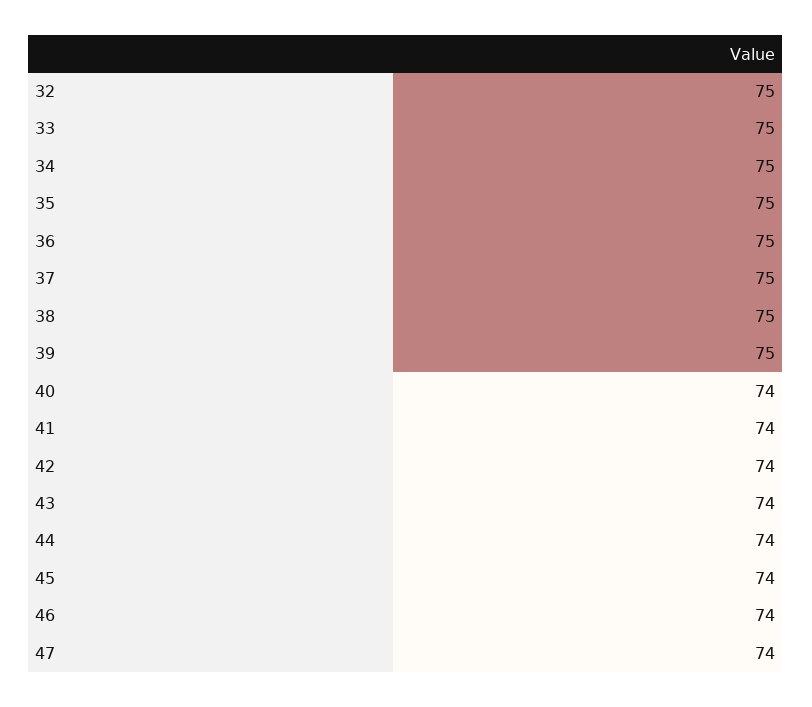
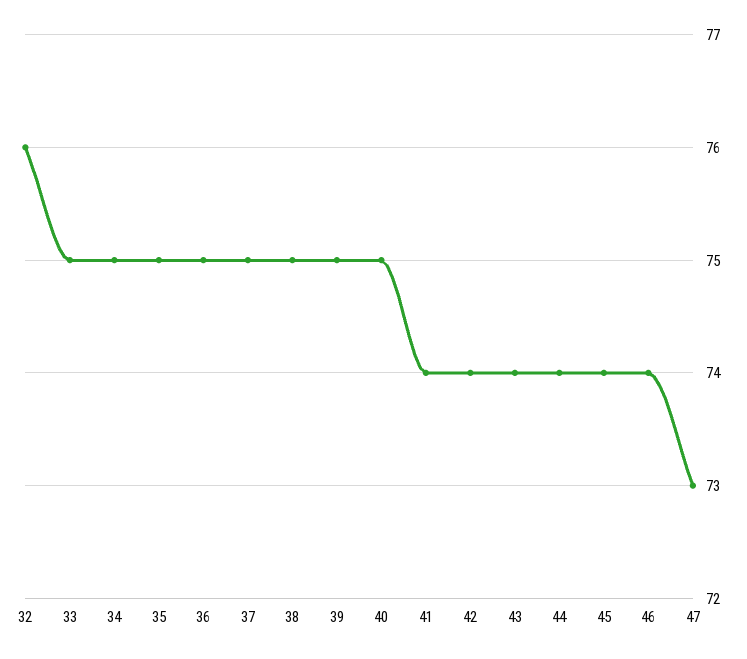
32: 75 -> 76
40: 74 -> 75
47: 74 -> 73

